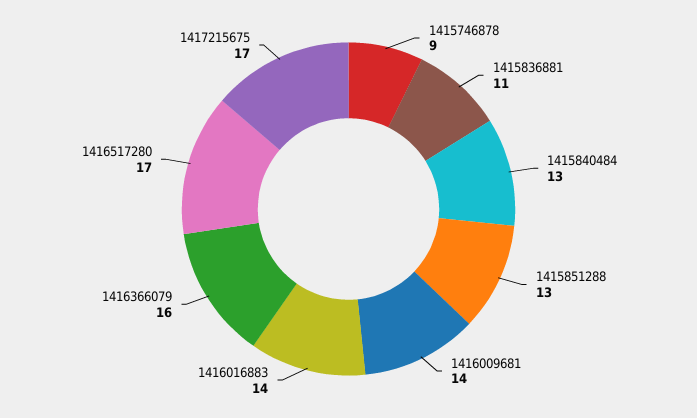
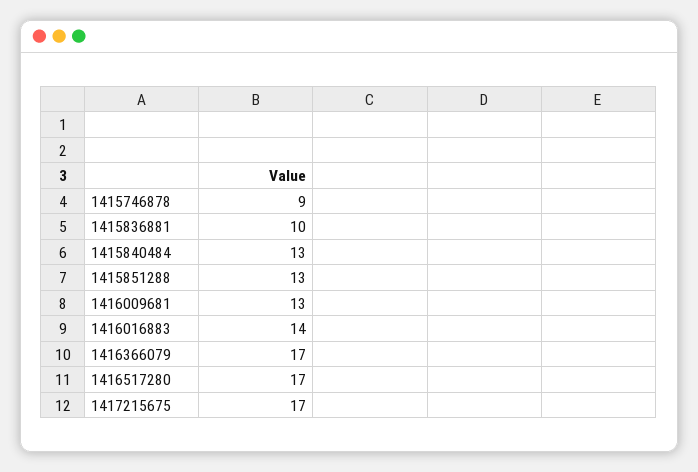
1415836881: 11 -> 10
1416009681: 14 -> 13
1416366079: 16 -> 17

